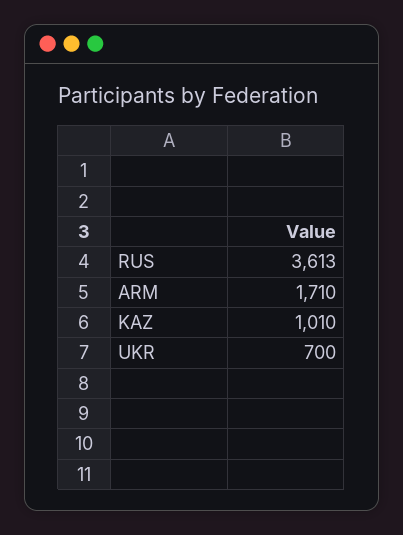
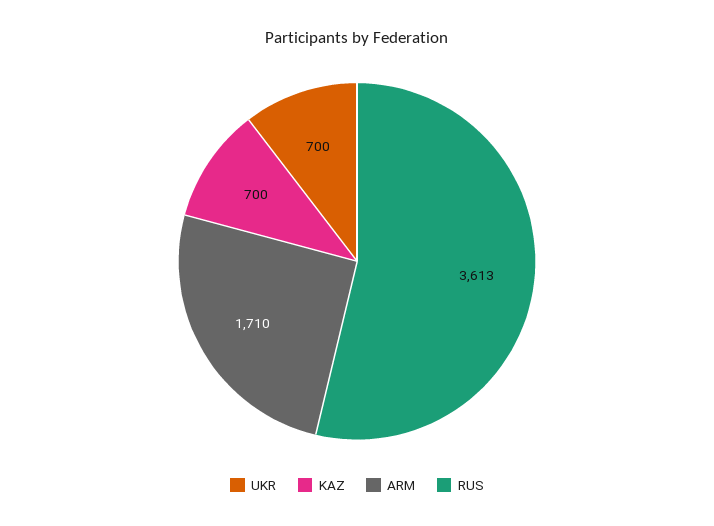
KAZ: 1010 -> 700

